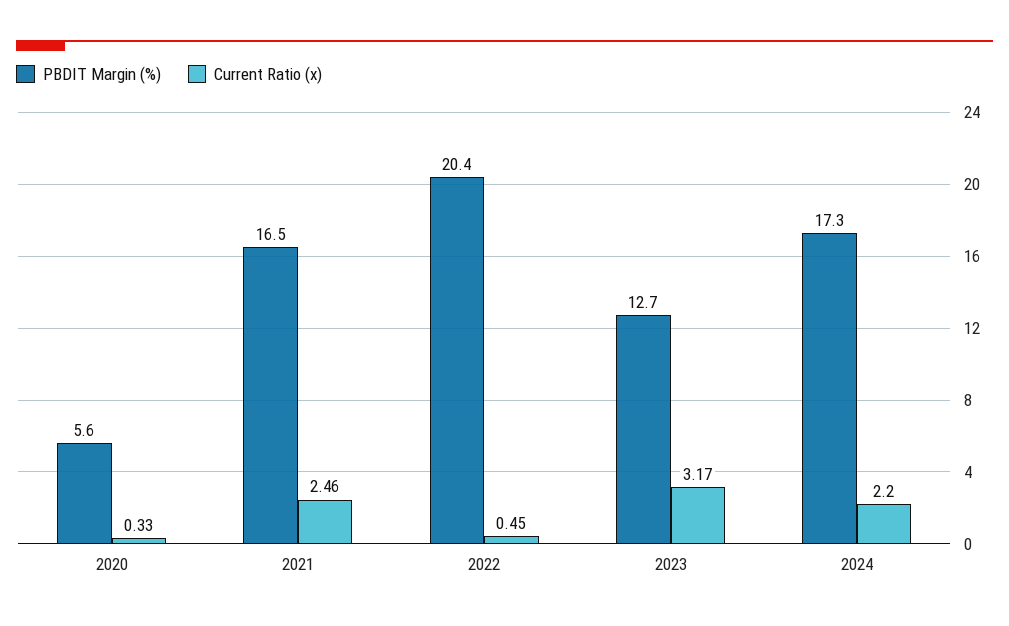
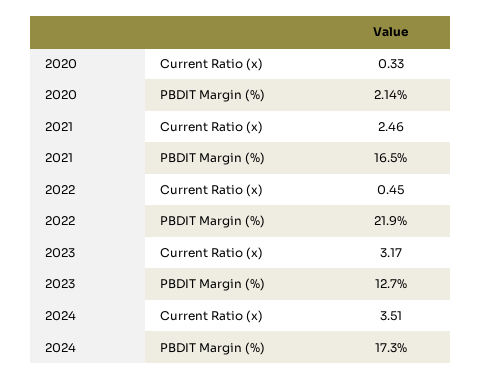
PBDIT Margin (%), 2020: 5.6 -> 2.14
PBDIT Margin (%), 2022: 20.4 -> 21.9
Current Ratio (x), 2024: 2.2 -> 3.51

